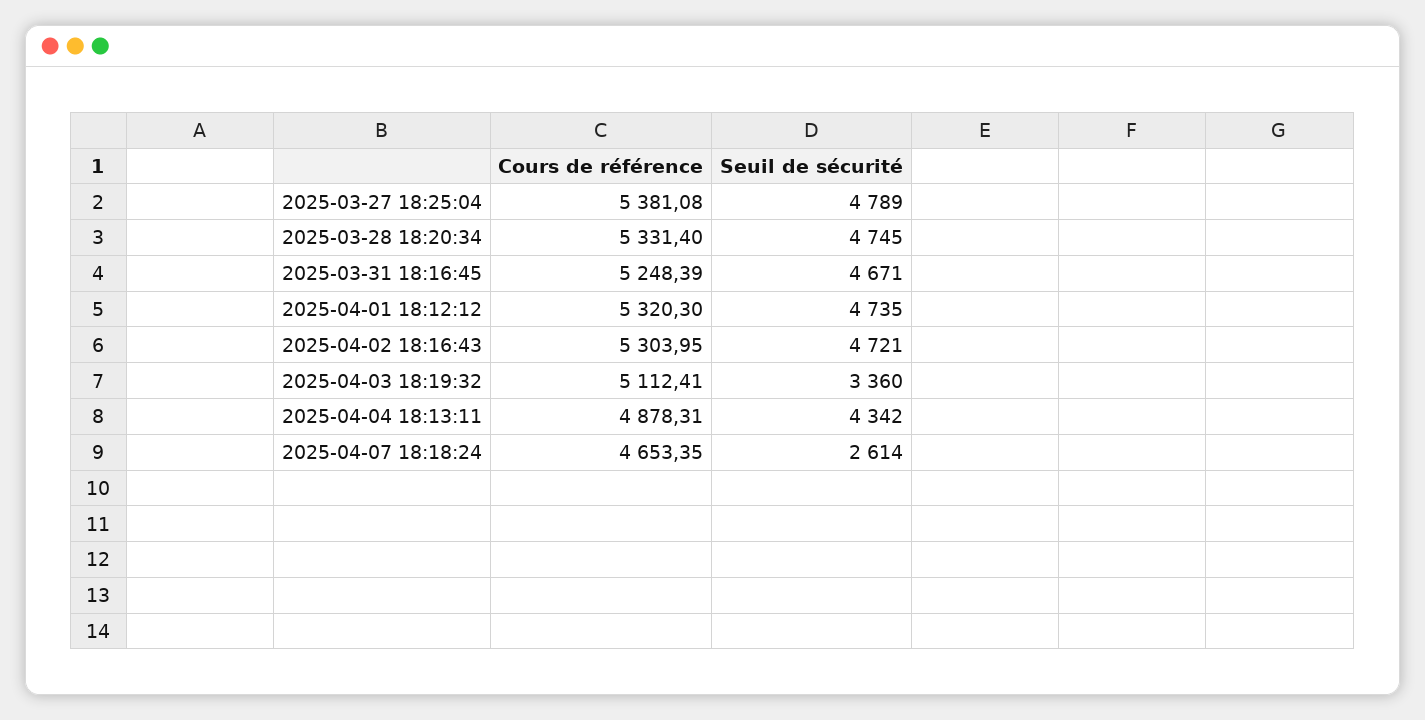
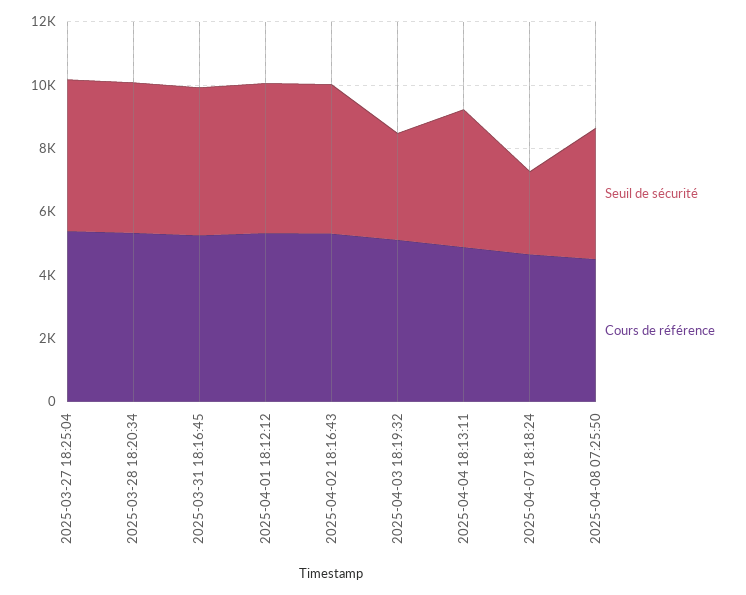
Seuil de sécurité, 2025-04-08 07:25:50: none -> 4000
Cours de référence, 2025-04-08 07:25:50: none -> 4500

